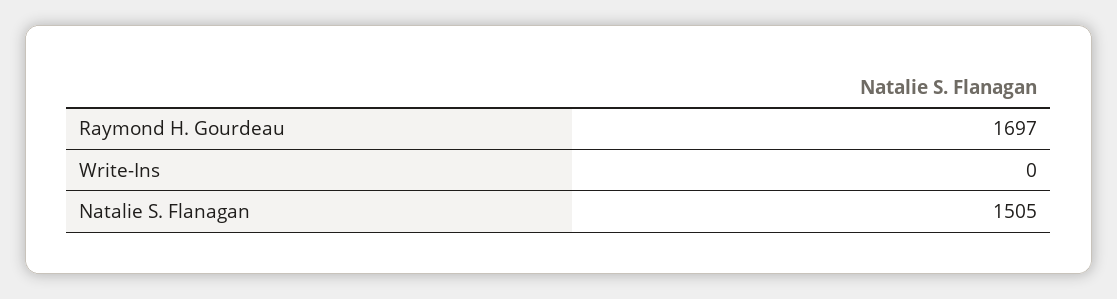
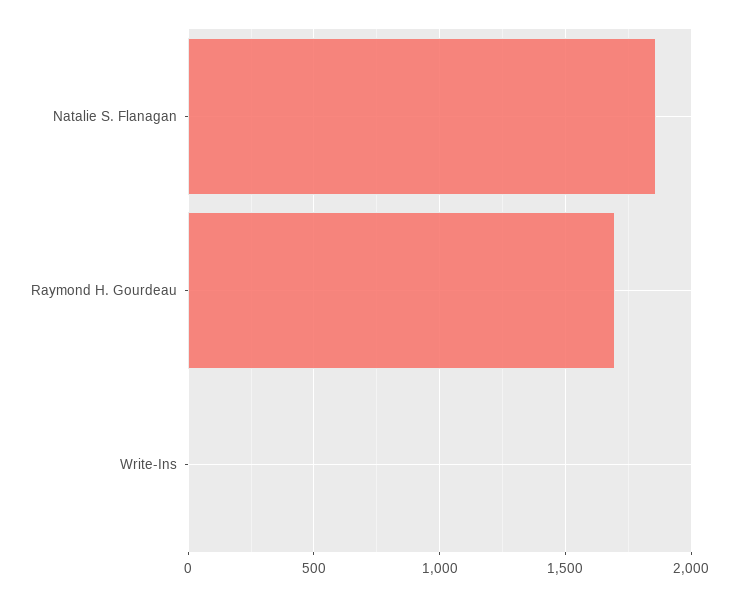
Natalie S. Flanagan: 1505 -> 1850

